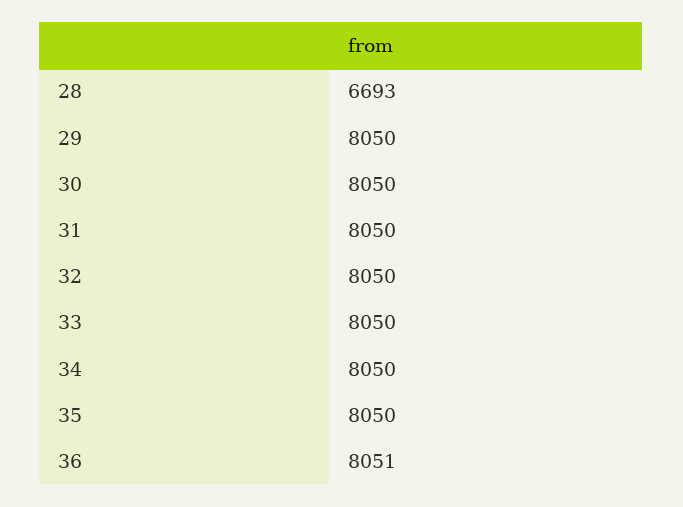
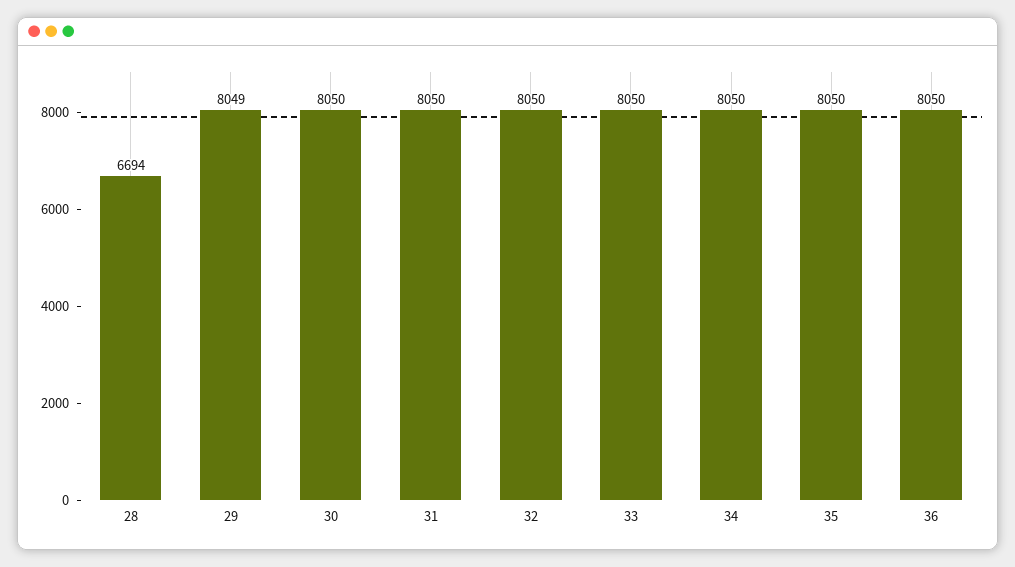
28: 6693 -> 6694
29: 8050 -> 8049
36: 8051 -> 8050

